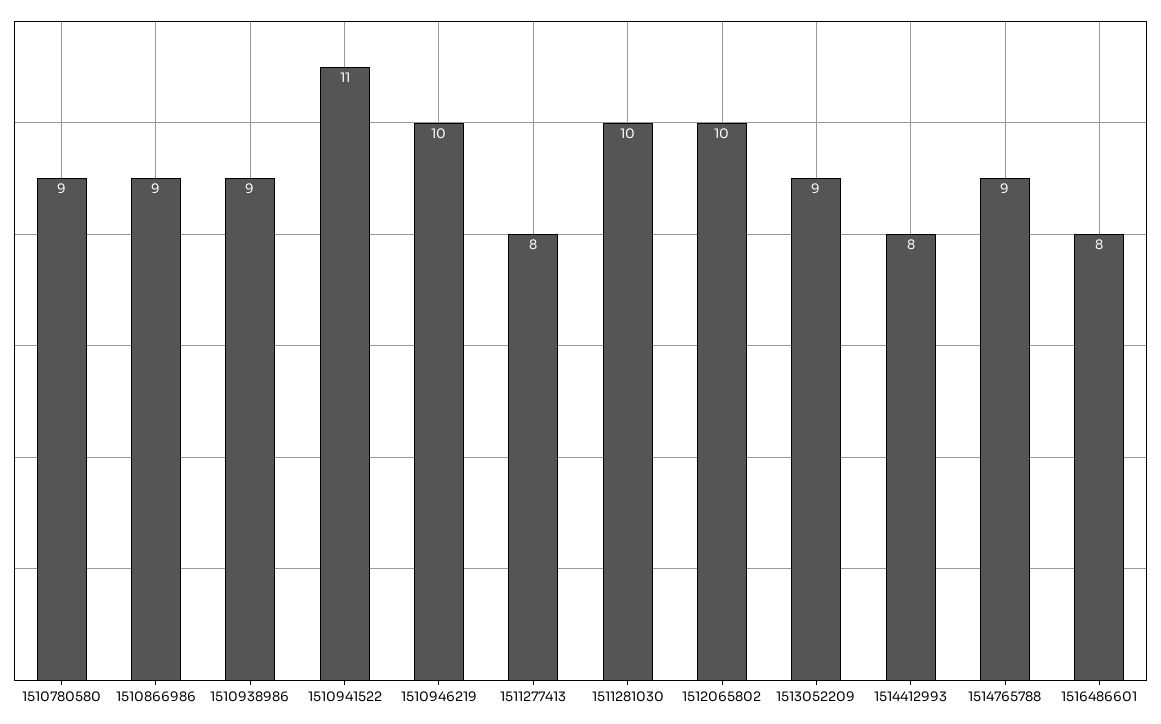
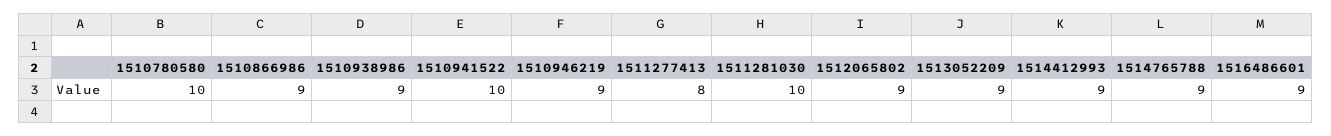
1510780580: 9 -> 10
1510941522: 11 -> 10
1510946219: 10 -> 9
1512065802: 10 -> 9
1514412993: 8 -> 9
1516486601: 8 -> 9

